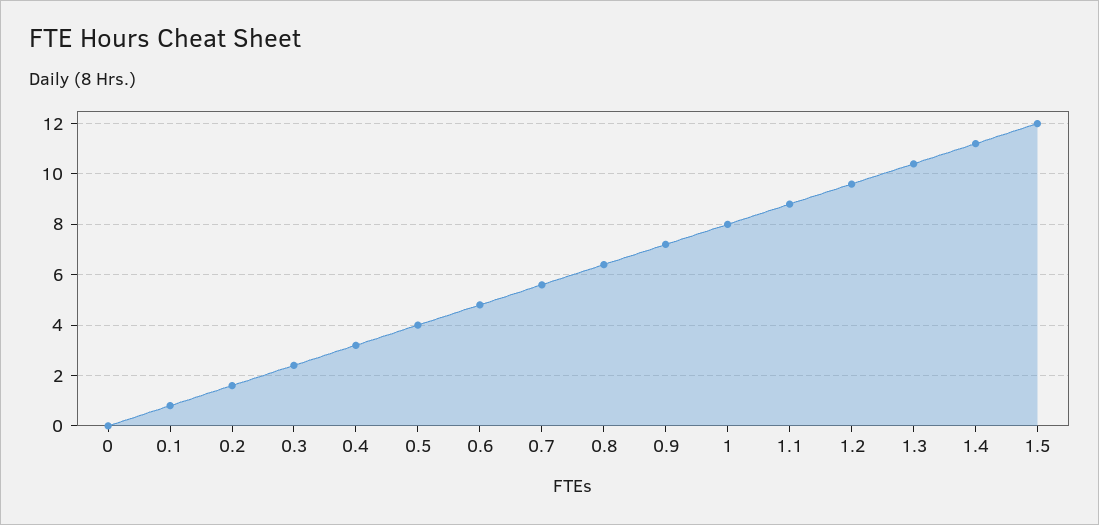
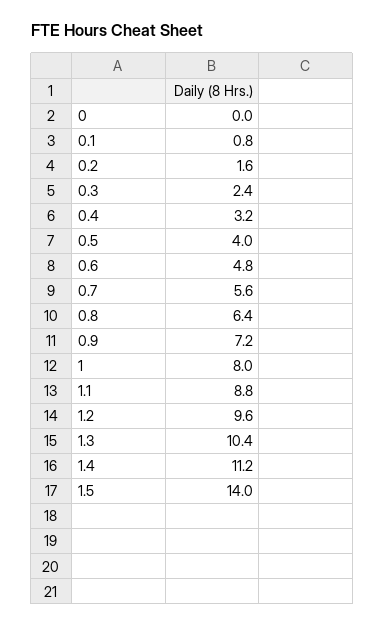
1.5: 12 -> 14

